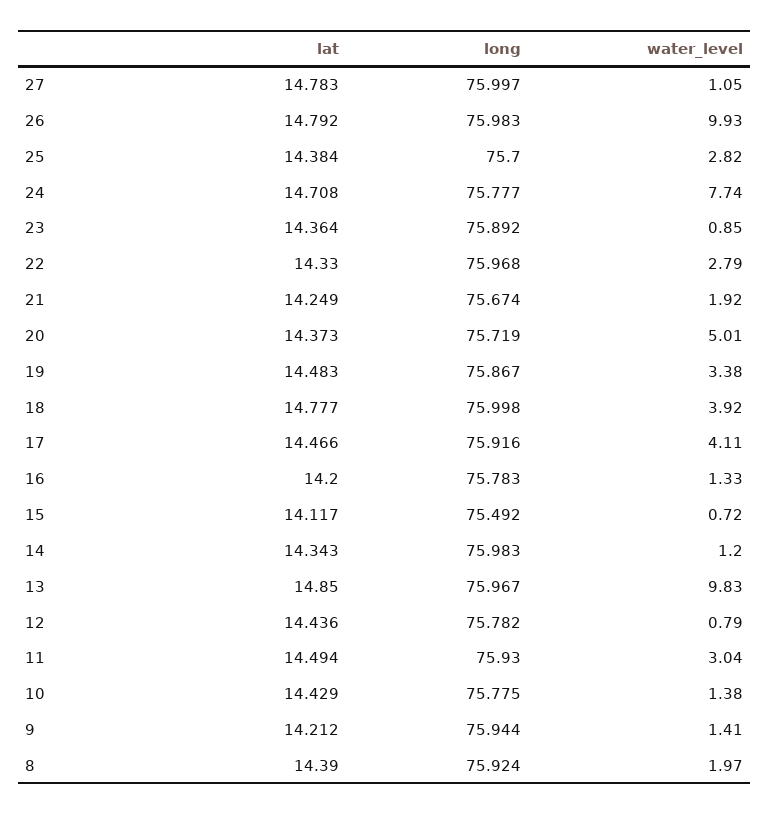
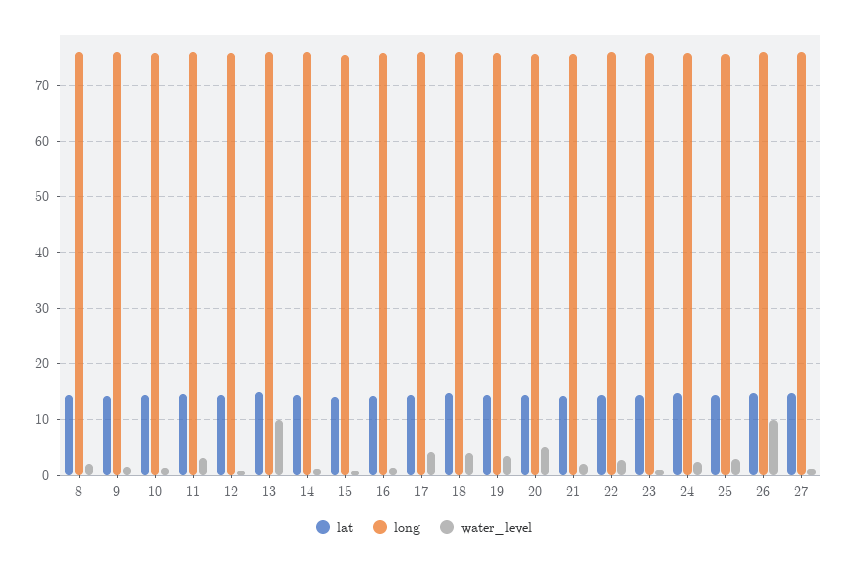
water_level, 24: 7.74 -> 2

